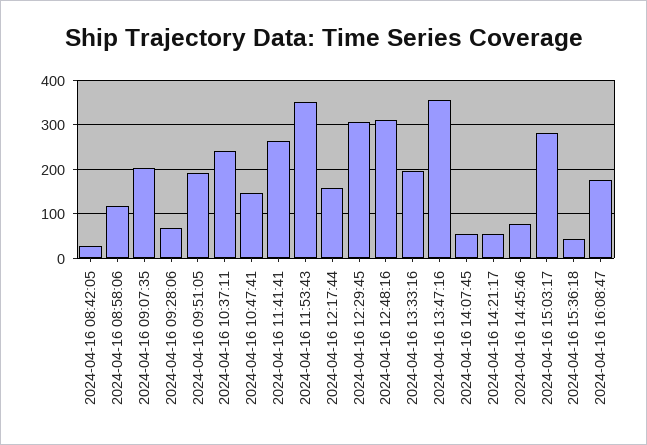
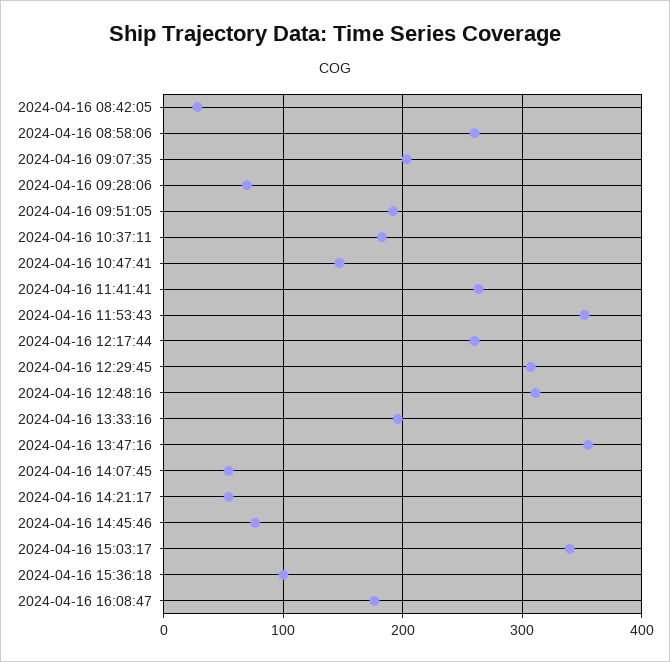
2024-04-16 08:58:06: 120 -> 260
2024-04-16 10:37:11: 240 -> 180
2024-04-16 12:17:44: 160 -> 260
2024-04-16 15:03:17: 280 -> 340
2024-04-16 15:36:18: 40 -> 100

